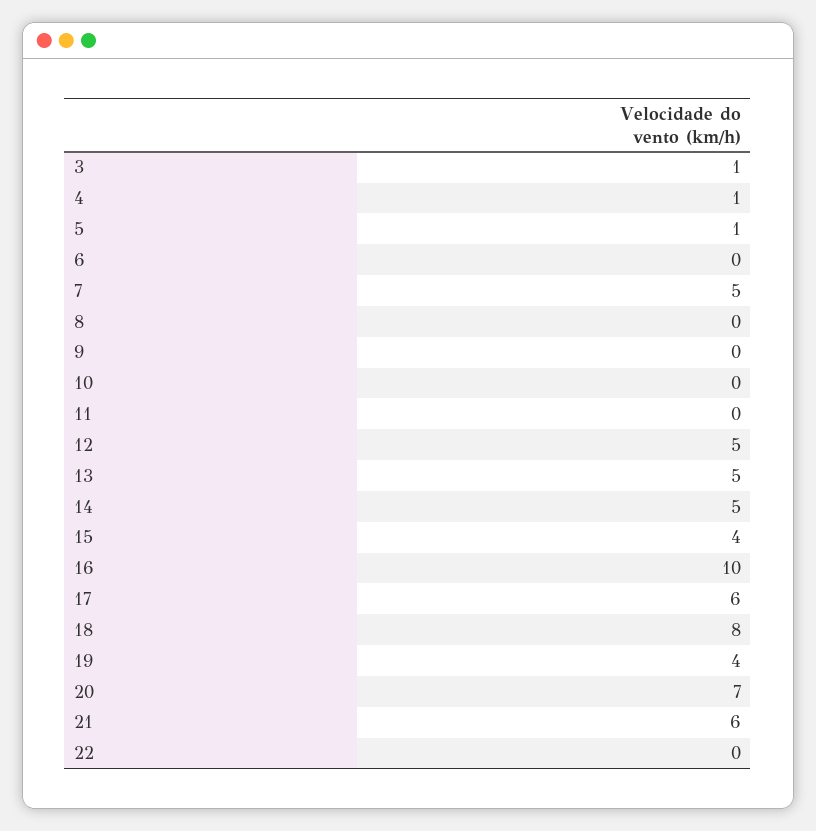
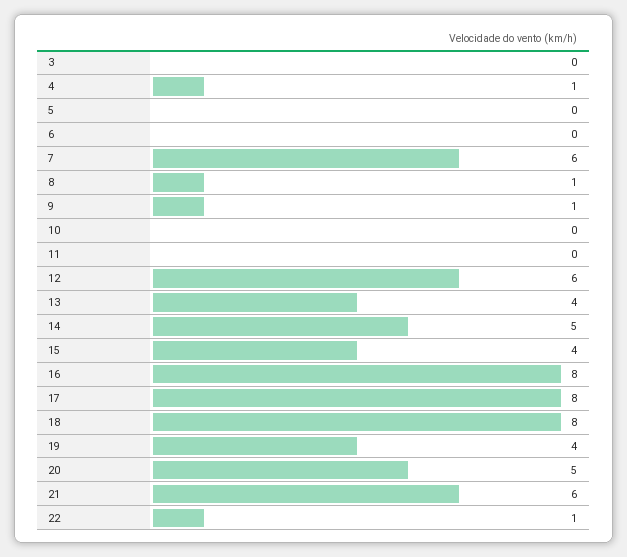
3: 1 -> 0
5: 1 -> 0
7: 5 -> 6
8: 0 -> 1
9: 0 -> 1
12: 5 -> 6
13: 5 -> 4
16: 10 -> 8
17: 6 -> 8
20: 7 -> 5
22: 0 -> 1

